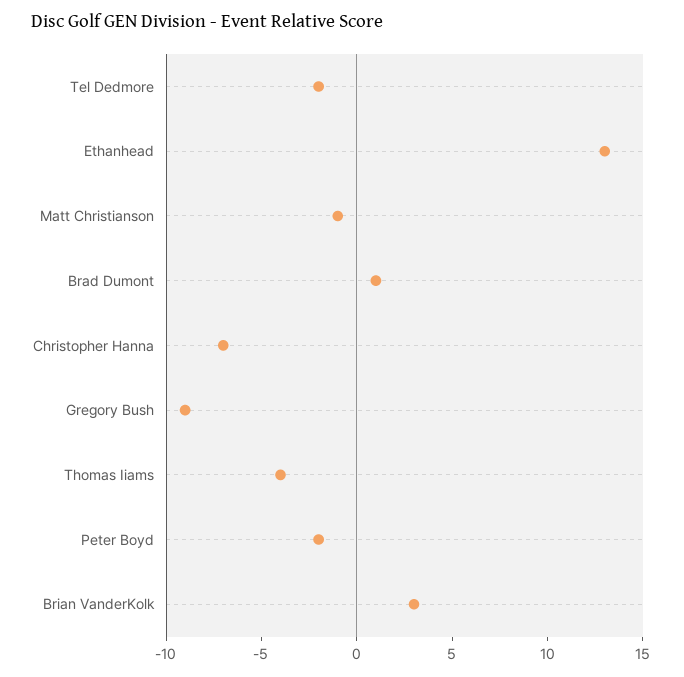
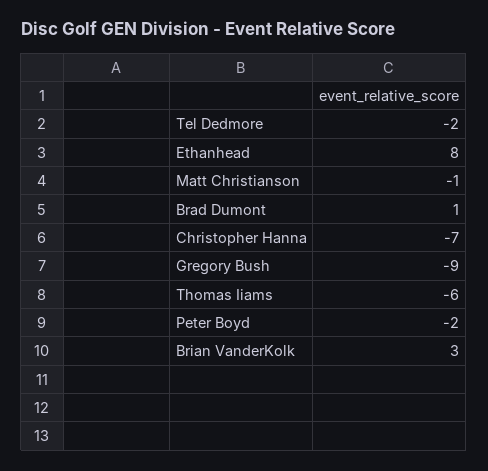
Ethanhead: 13 -> 8
Thomas Iiams: -4 -> -6

